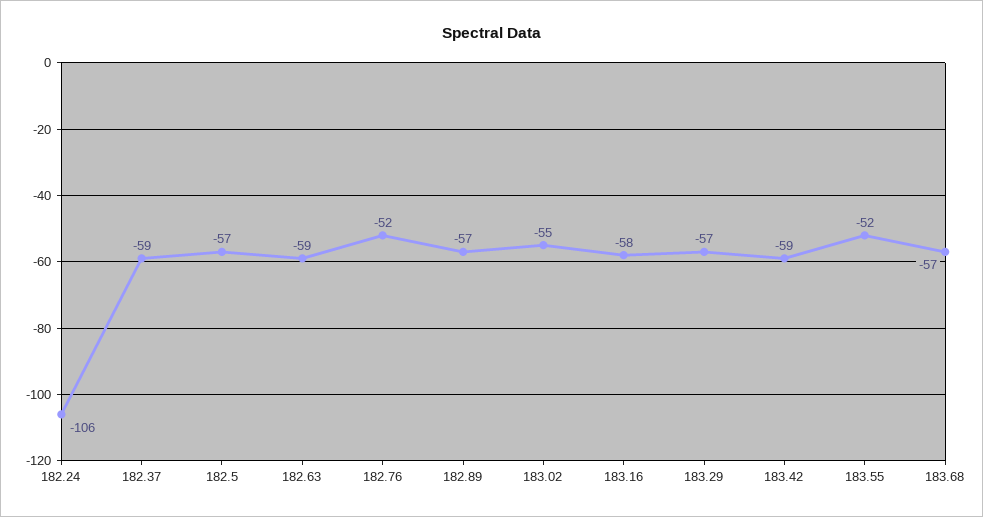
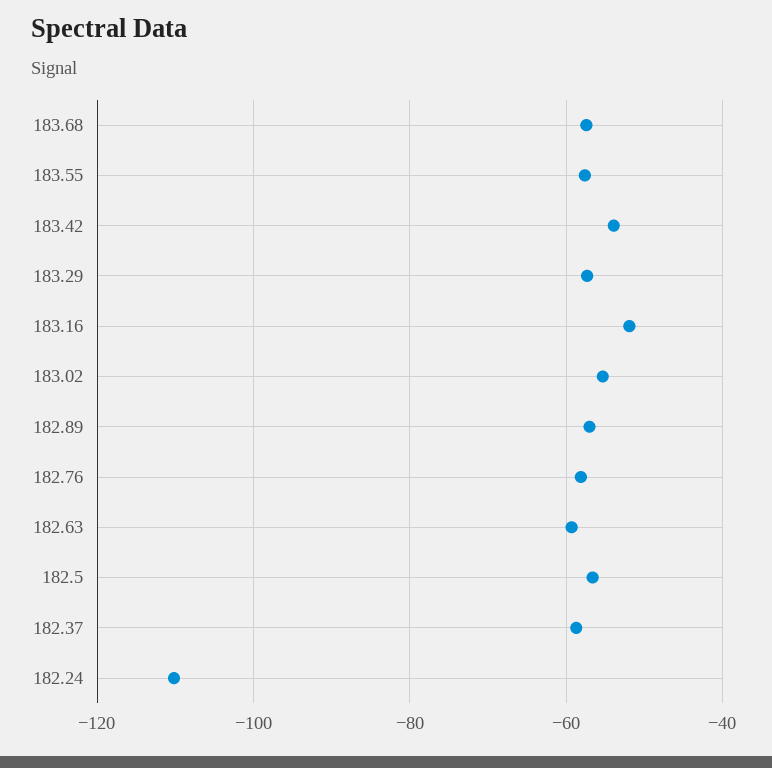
182.24: -106 -> -110
182.76: -52 -> -58
183.16: -58 -> -52
183.42: -59 -> -54
183.55: -52 -> -58

